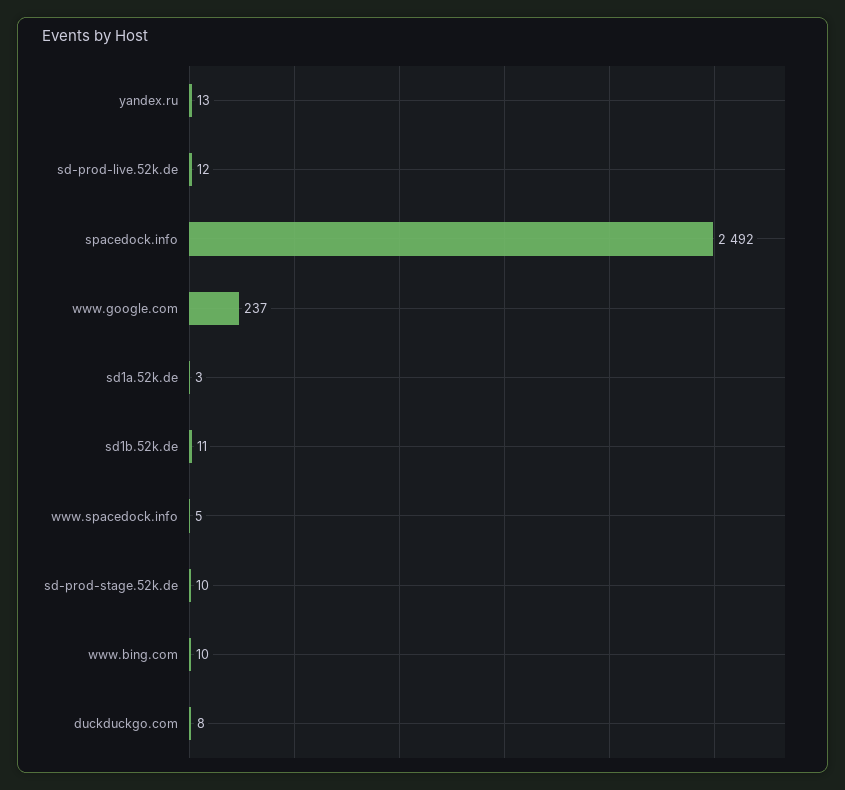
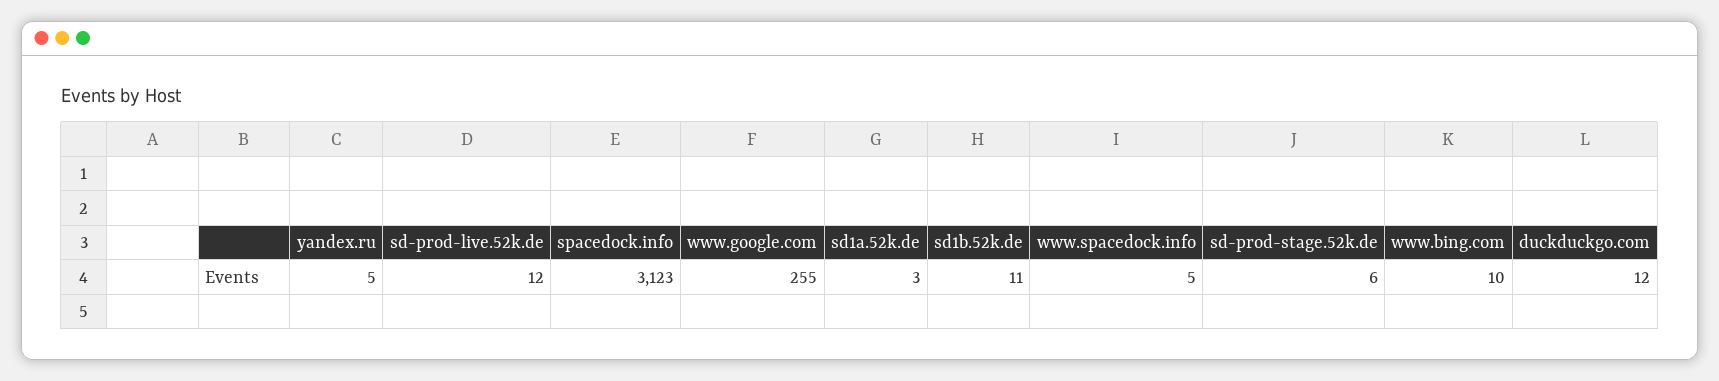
yandex.ru: 13 -> 5
spacedock.info: 2492 -> 3123
www.google.com: 237 -> 255
sd-prod-stage.52k.de: 10 -> 6
duckduckgo.com: 8 -> 12

